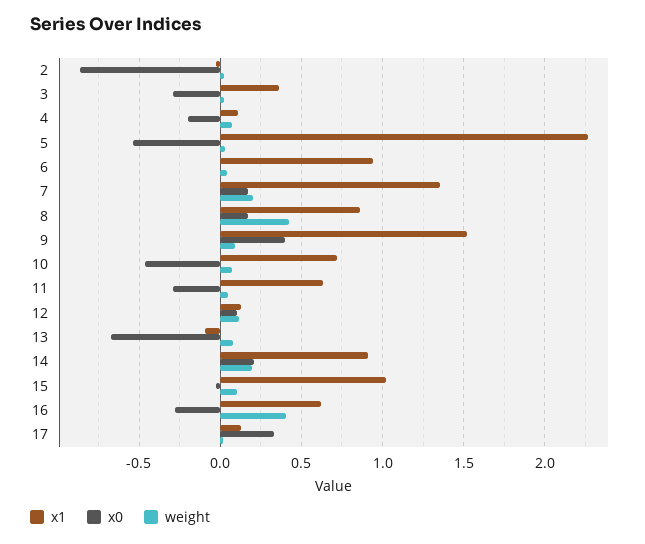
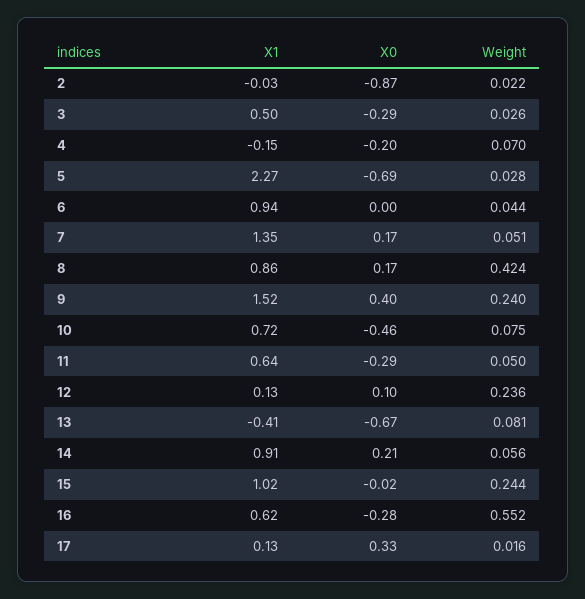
x1, 3: 0.35 -> 0.5
x1, 4: 0.1 -> -0.15
x0, 5: -0.55 -> -0.69
weight, 7: 0.2 -> 0.051
weight, 9: 0.1 -> 0.24
weight, 12: 0.1 -> 0.236
x1, 13: -0.1 -> -0.41
weight, 14: 0.2 -> 0.056
weight, 15: 0.1 -> 0.244
weight, 16: 0.4 -> 0.552

